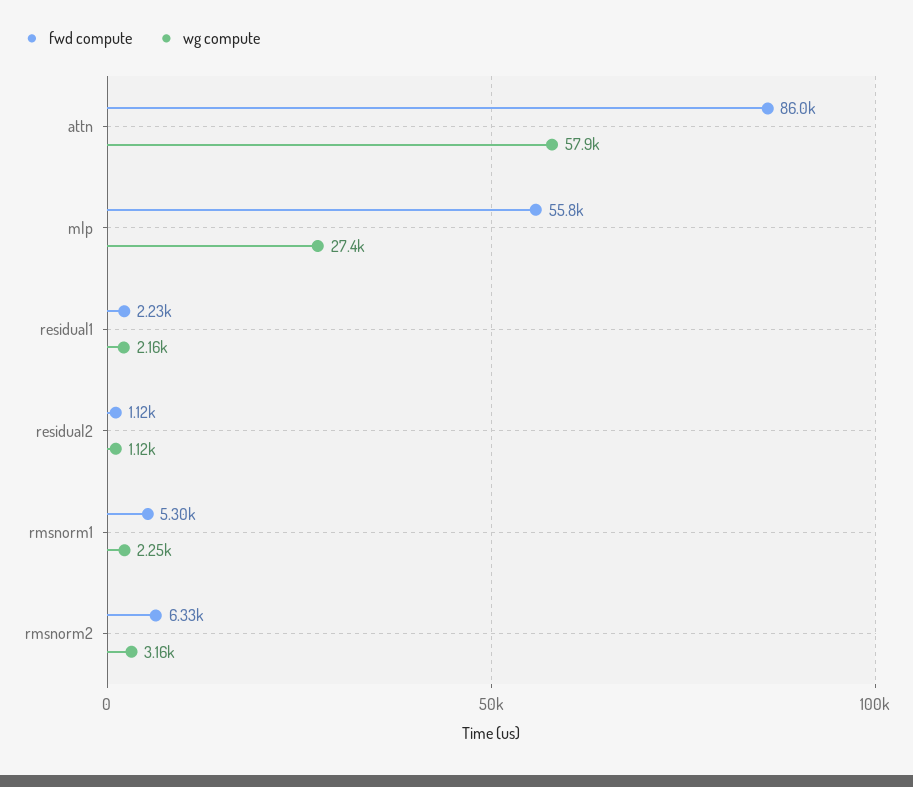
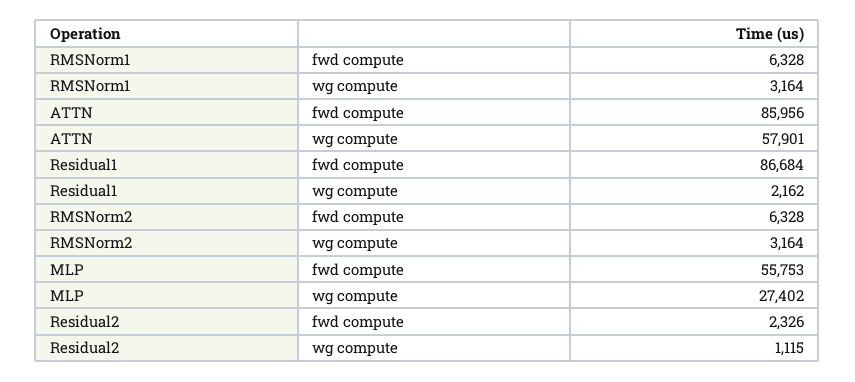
fwd compute, residual1: 2230 -> 86684
fwd compute, residual2: 1120 -> 2326
fwd compute, rmsnorm1: 5300 -> 6328
wg compute, rmsnorm1: 2250 -> 3164

